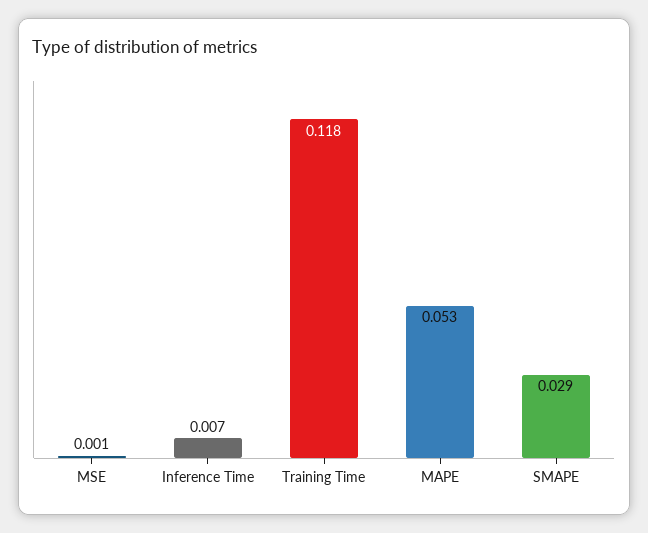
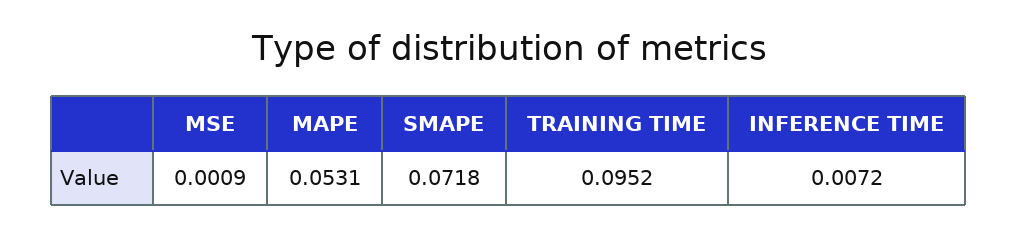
Training Time: 0.118 -> 0.0952
SMAPE: 0.029 -> 0.0718

